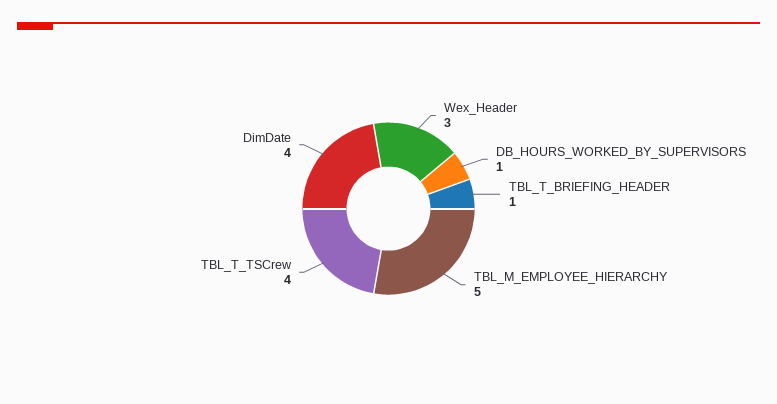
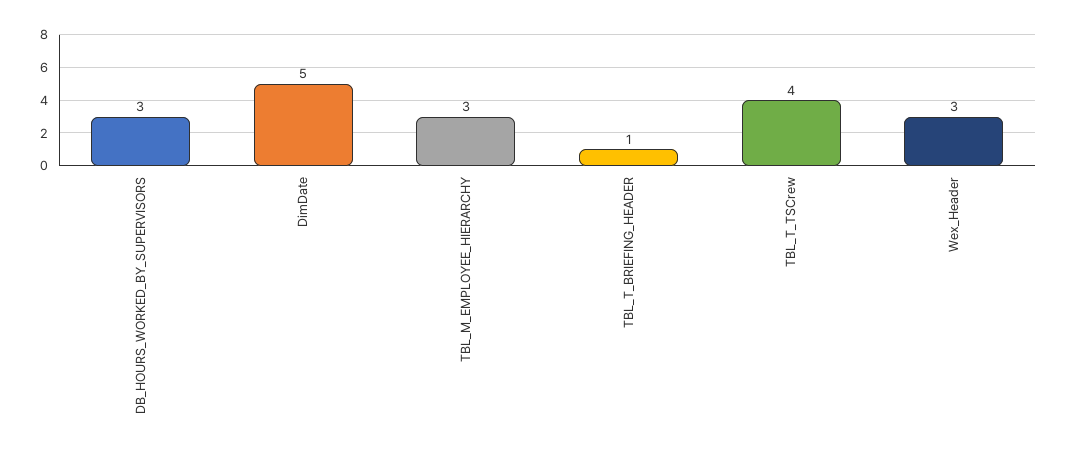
DB_HOURS_WORKED_BY_SUPERVISORS: 1 -> 3
TBL_M_EMPLOYEE_HIERARCHY: 5 -> 3
DimDate: 4 -> 5

